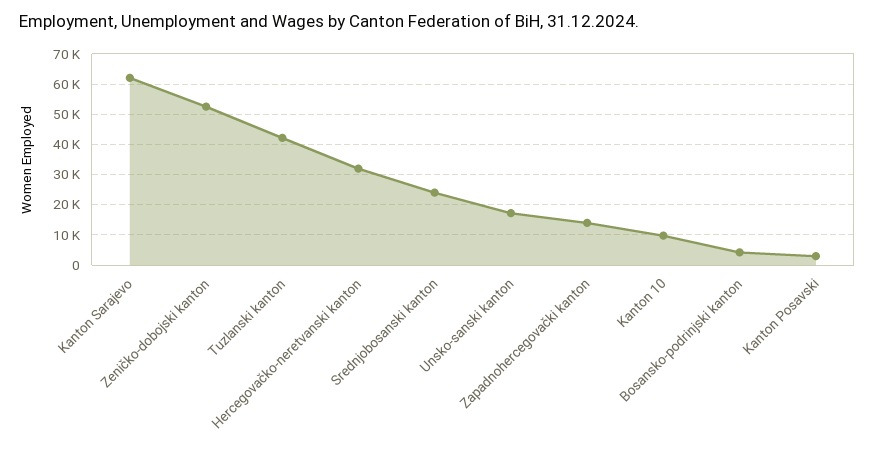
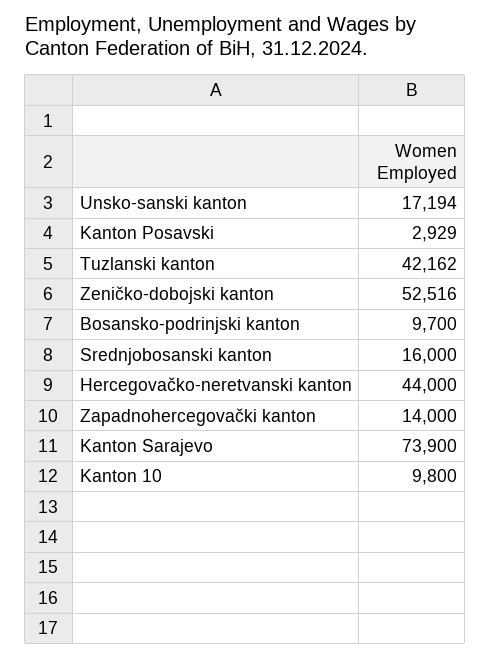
Kanton Sarajevo: 62000 -> 73900
Hercegovačko-neretvanski kanton: 32000 -> 44000
Srednjobosanski kanton: 24000 -> 16000
Bosansko-podrinjski kanton: 4000 -> 9700

